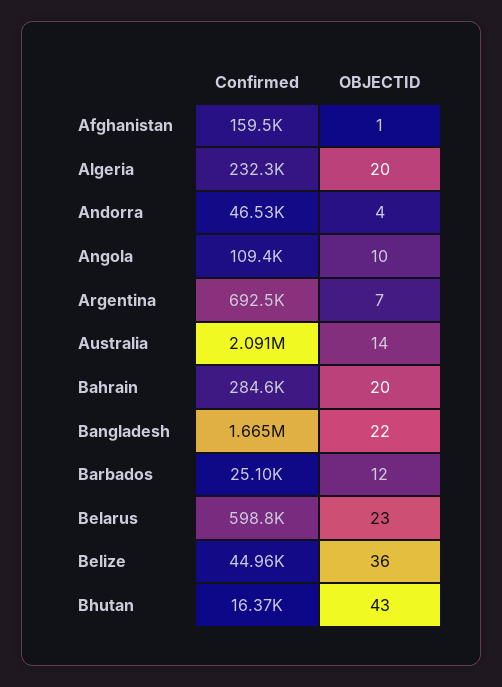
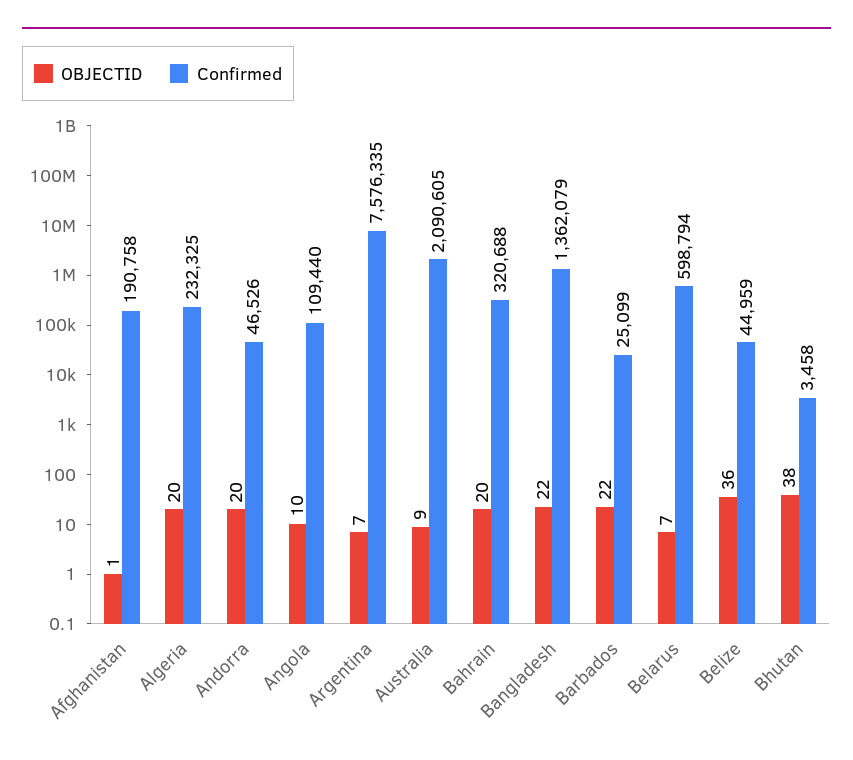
Confirmed, Afghanistan: 159500 -> 190758
OBJECTID, Andorra: 4 -> 20
Confirmed, Argentina: 692500 -> 7576335
OBJECTID, Australia: 14 -> 9
Confirmed, Bahrain: 284600 -> 320688
Confirmed, Bangladesh: 1665000 -> 1362079
OBJECTID, Barbados: 12 -> 22
OBJECTID, Belarus: 23 -> 7
Confirmed, Bhutan: 16370 -> 3458
OBJECTID, Bhutan: 43 -> 38

